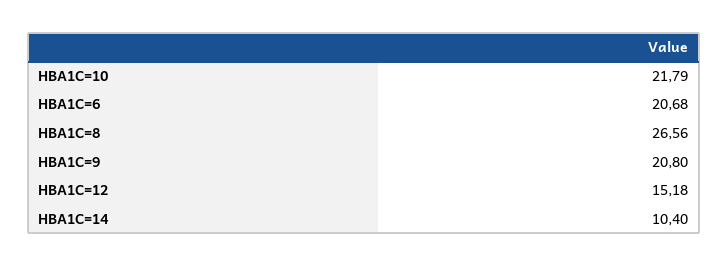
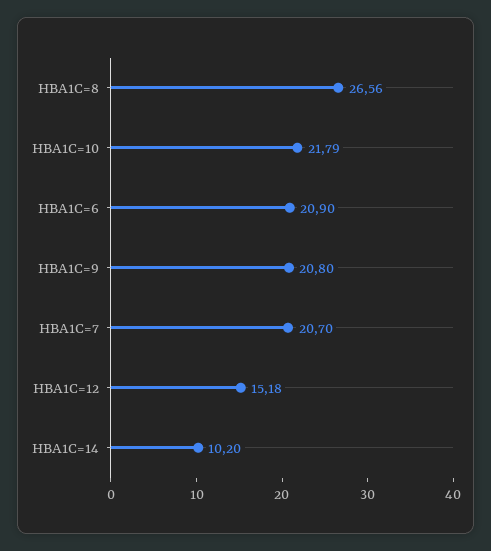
HBA1C=6: 20.68 -> 20.9
HBA1C=14: 10.4 -> 10.2
HBA1C=7: none -> 20.7

